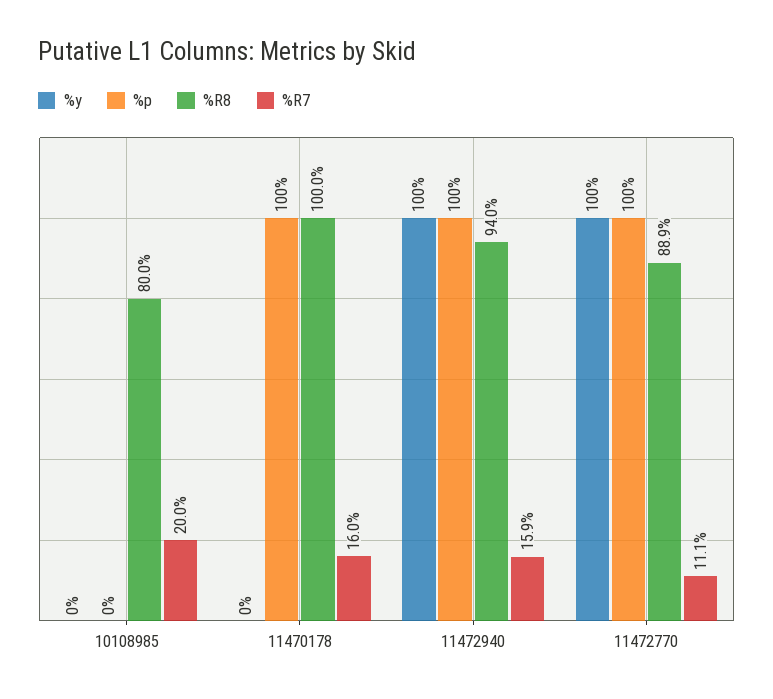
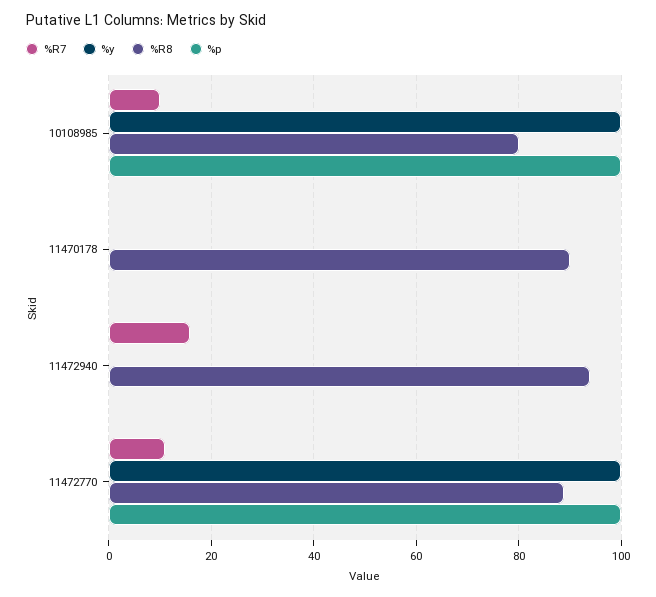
%y, 10108985: 0 -> 100
%p, 10108985: 0 -> 100
%R7, 10108985: 20 -> 10
%p, 11470178: 100 -> 0
%R8, 11470178: 100 -> 90
%R7, 11470178: 16 -> 0
%y, 11472940: 100 -> 0
%p, 11472940: 100 -> 0

